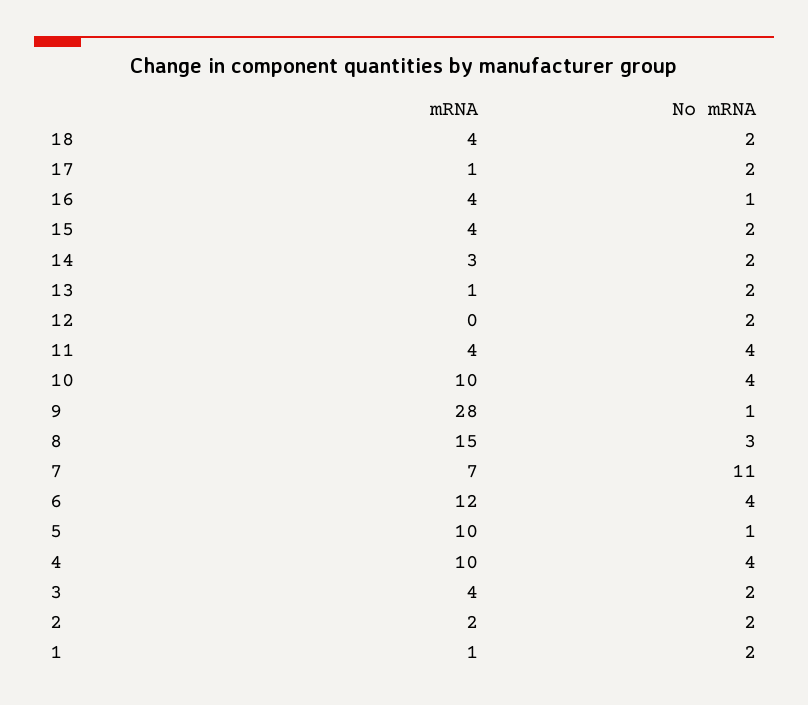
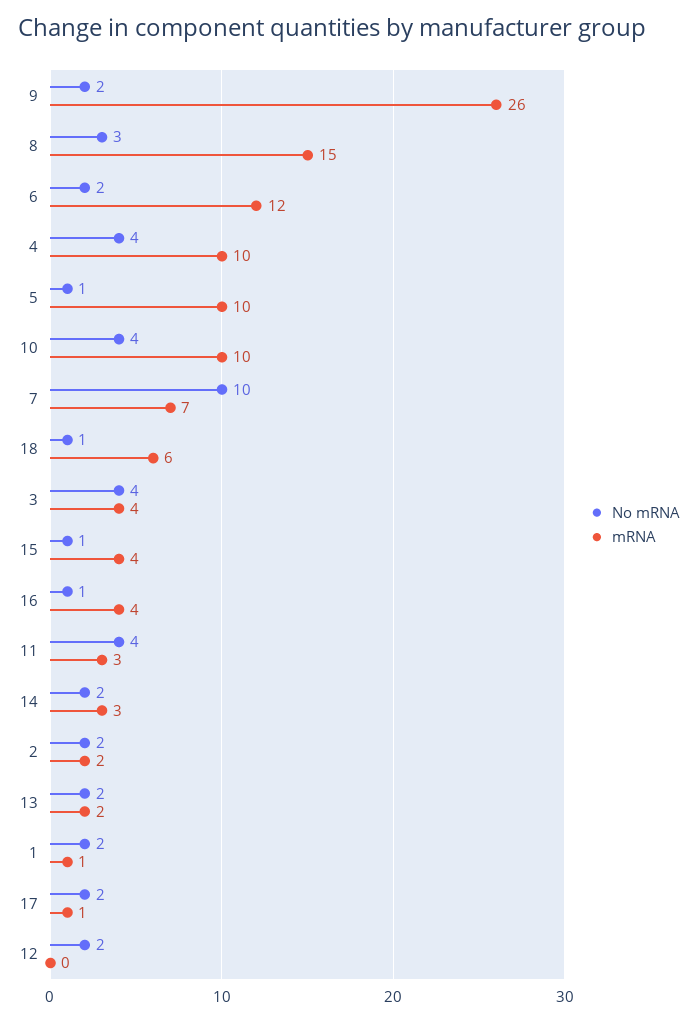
mRNA, 18: 4 -> 6
No mRNA, 18: 2 -> 1
No mRNA, 15: 2 -> 1
mRNA, 13: 1 -> 2
mRNA, 11: 4 -> 3
mRNA, 9: 28 -> 26
No mRNA, 9: 1 -> 2
No mRNA, 7: 11 -> 10
No mRNA, 6: 4 -> 2
No mRNA, 3: 2 -> 4

